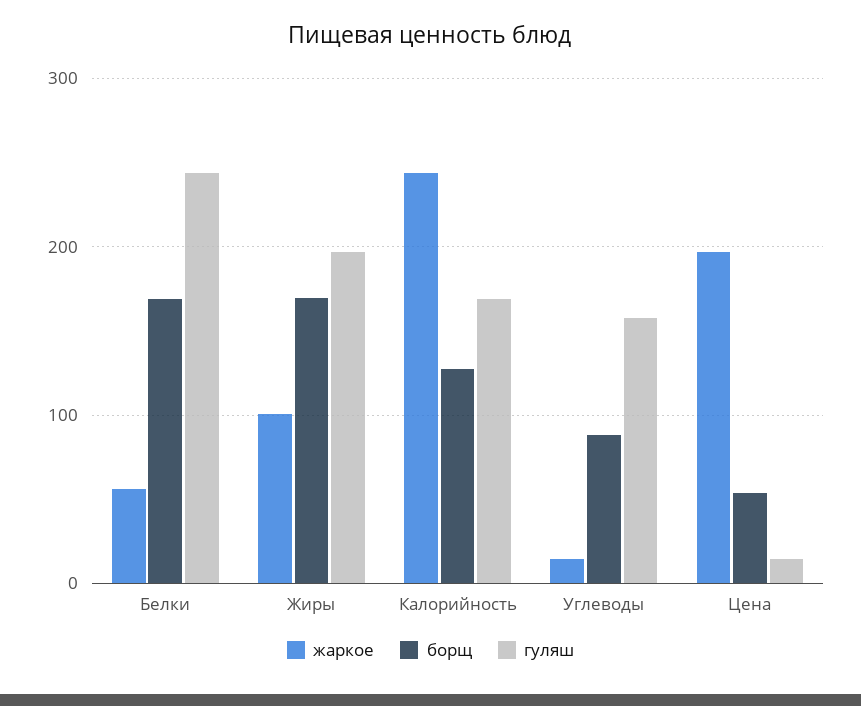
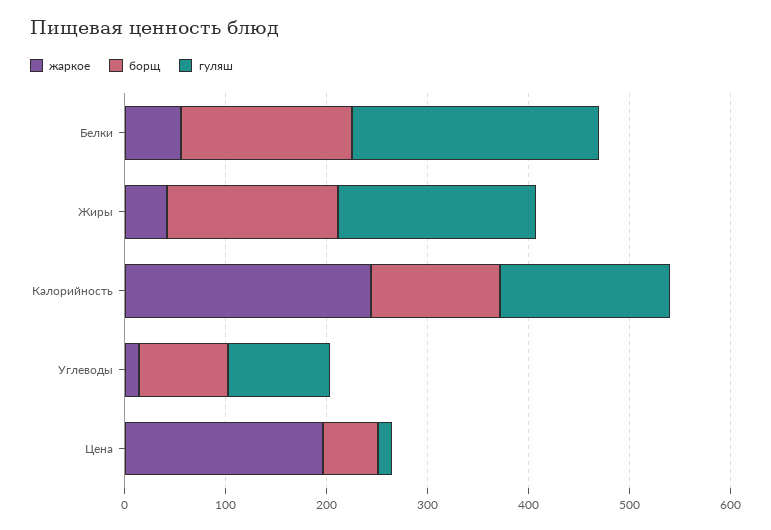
жаркое, Жиры: 100 -> 40
гуляш, Углеводы: 160 -> 100

